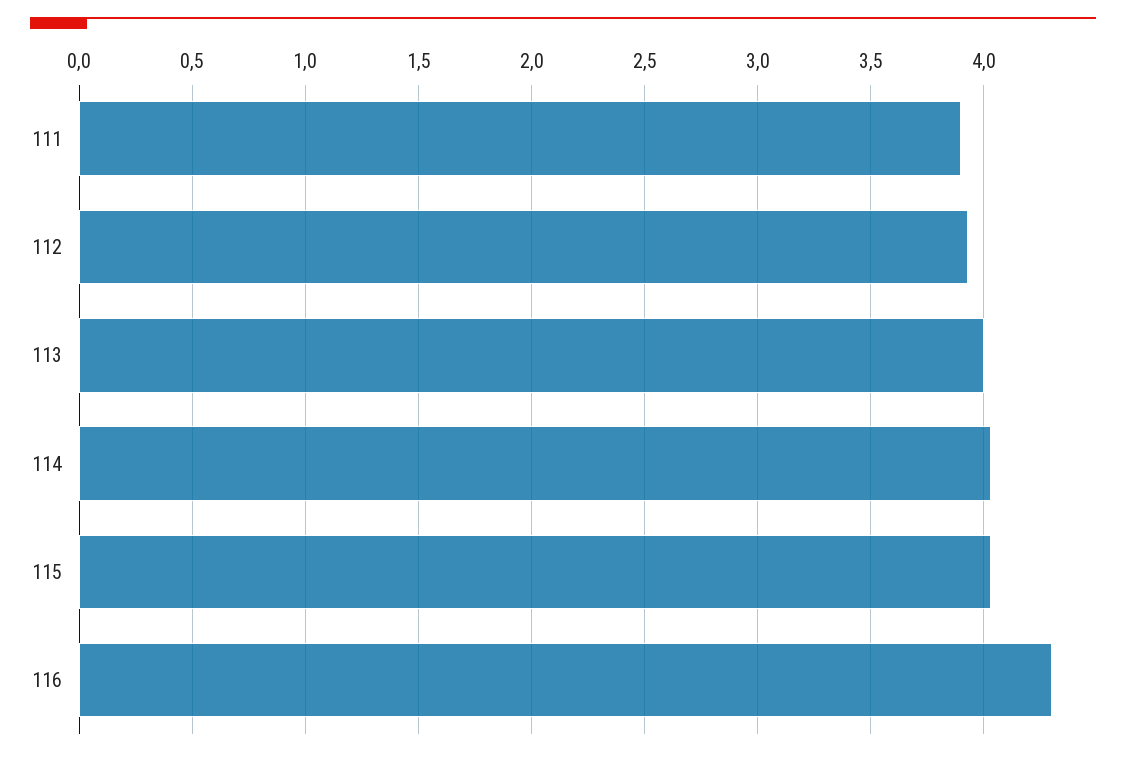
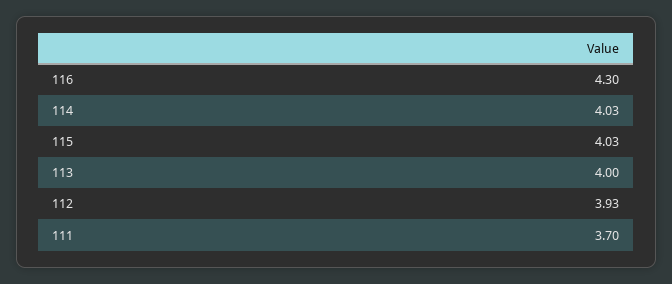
111: 3.9 -> 3.7

